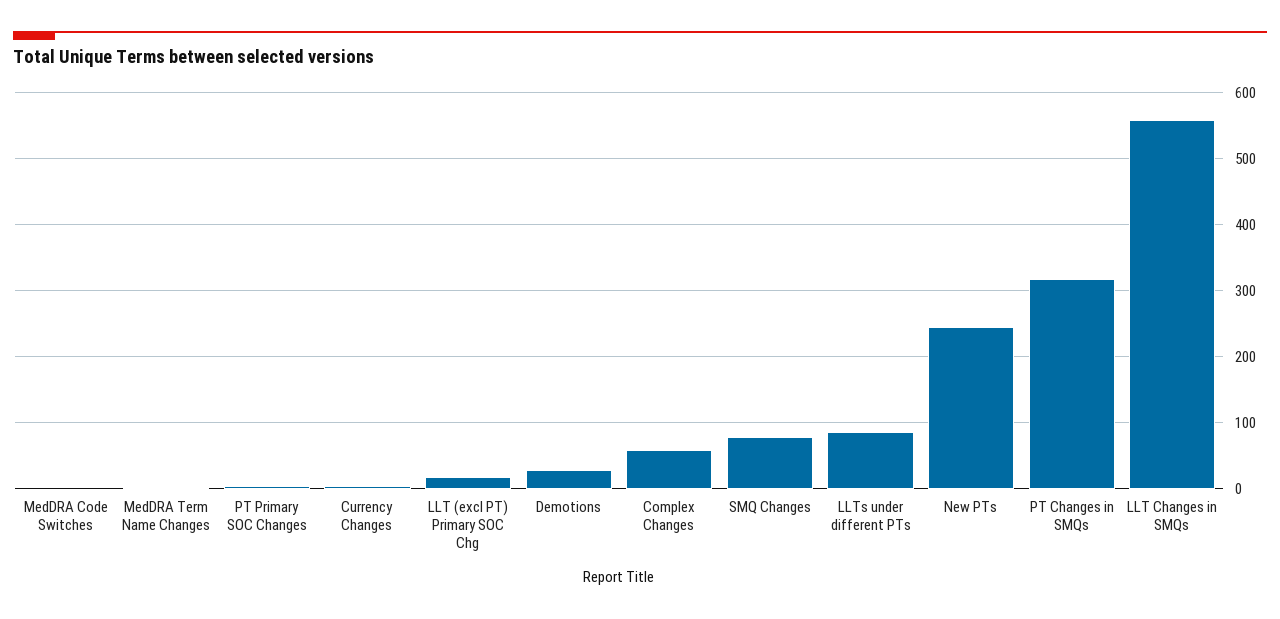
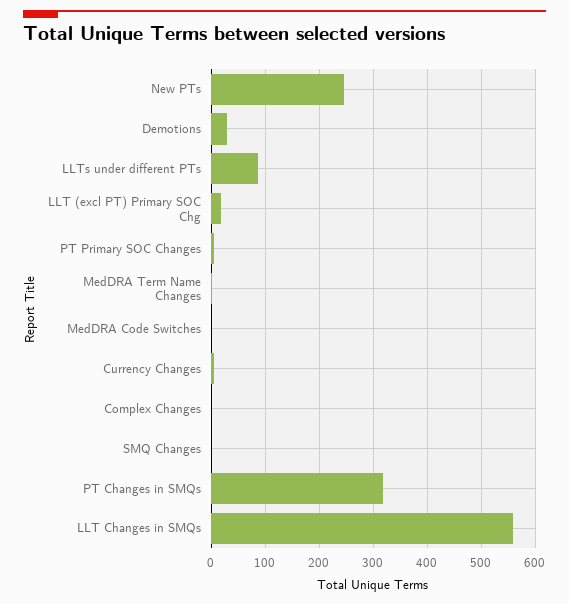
Complex Changes: 60 -> 0
SMQ Changes: 80 -> 0

